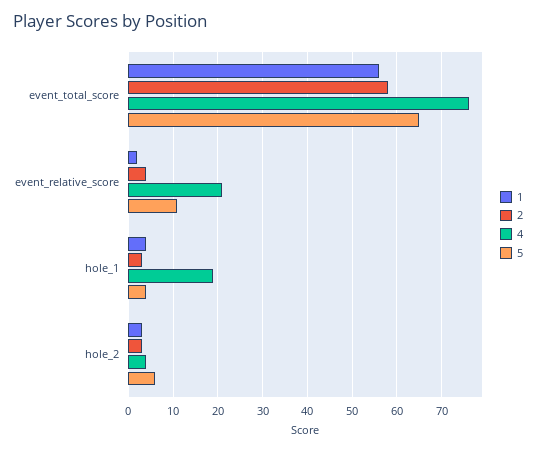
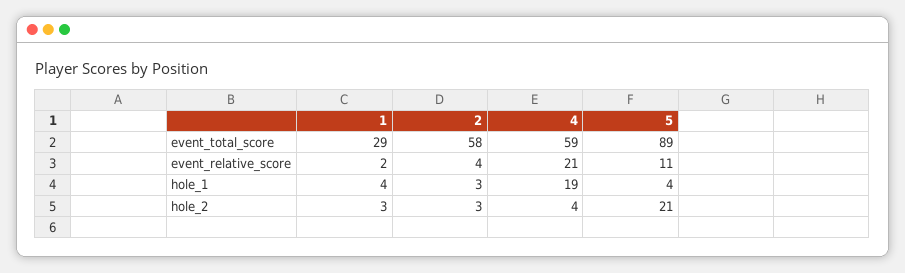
1, event_total_score: 55 -> 29
4, event_total_score: 75 -> 59
5, event_total_score: 65 -> 89
5, hole_2: 5 -> 21

